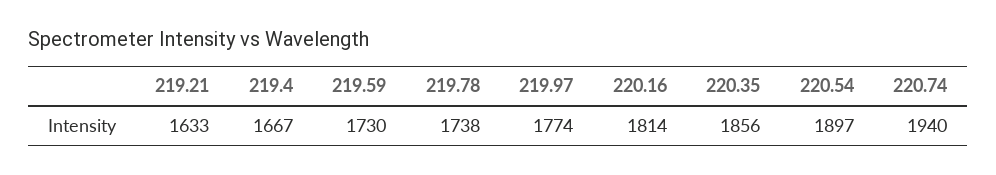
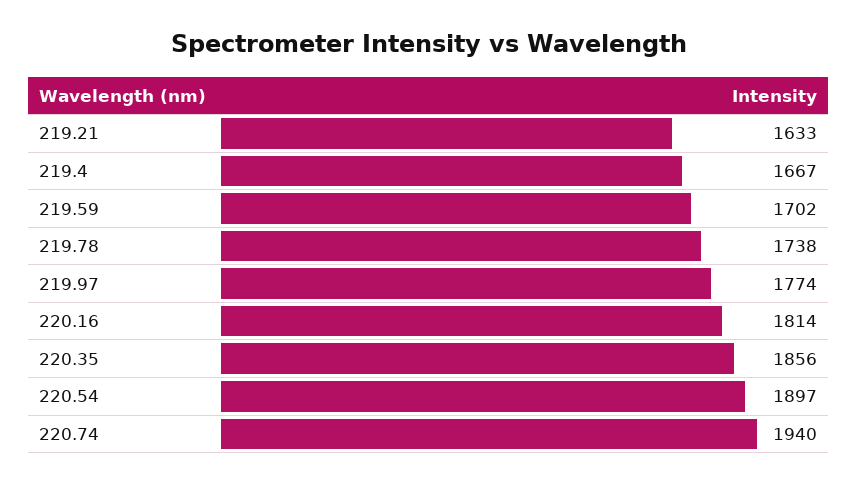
219.59: 1730 -> 1702

